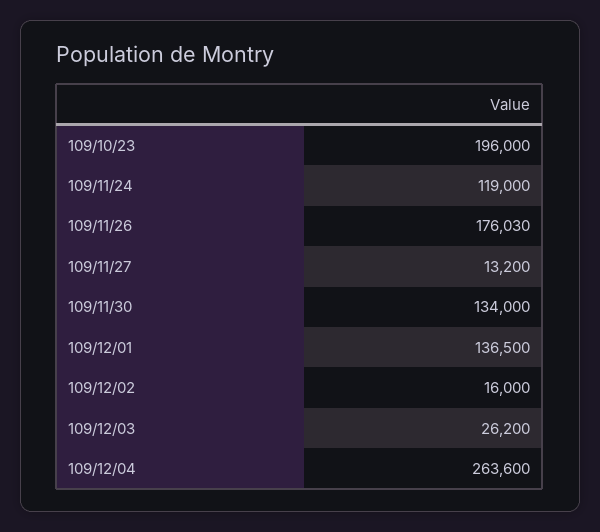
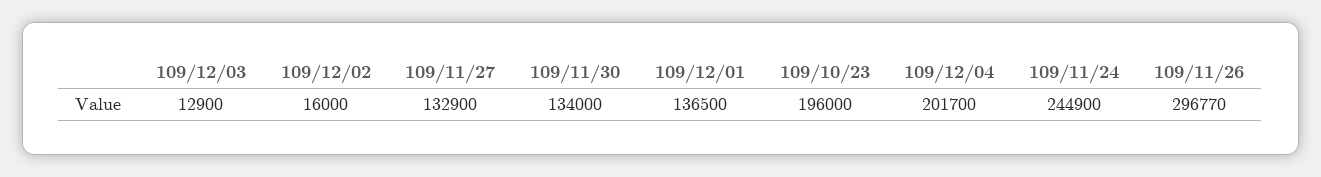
109/11/24: 119000 -> 244900
109/11/26: 176030 -> 296770
109/11/27: 13200 -> 132900
109/12/03: 26200 -> 12900
109/12/04: 263600 -> 201700

